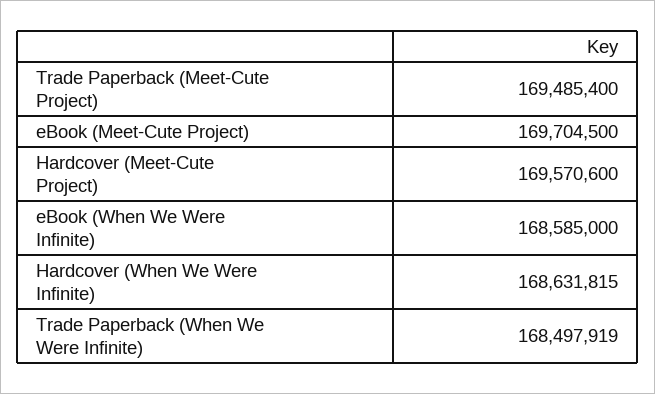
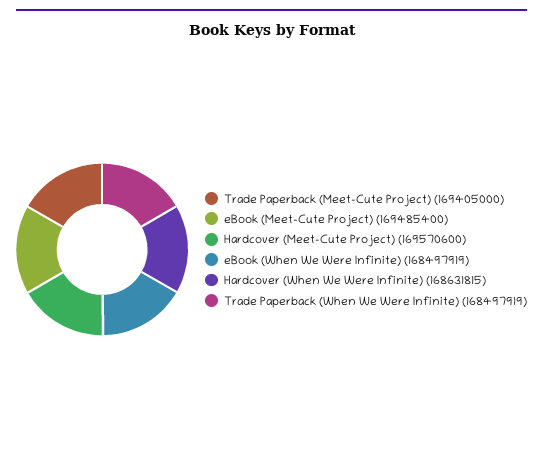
Trade Paperback (Meet-Cute Project): 169485400 -> 169405000
eBook (Meet-Cute Project): 169704500 -> 169485400
eBook (When We Were Infinite): 168585000 -> 168497919

